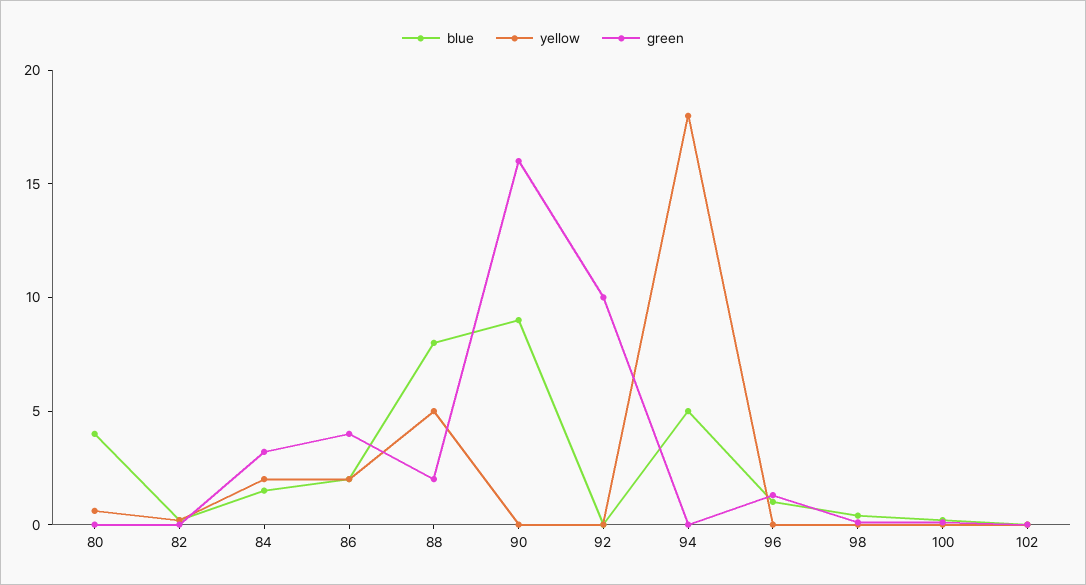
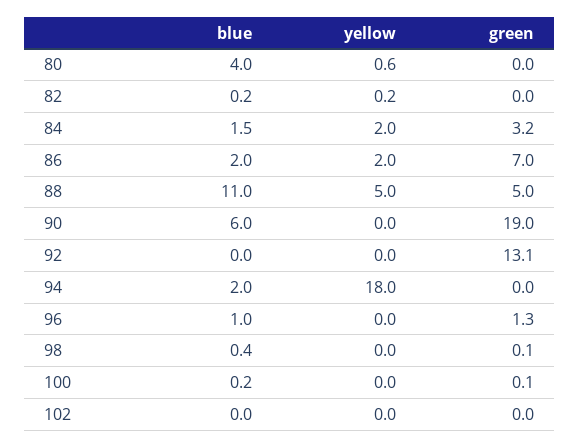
green, 86: 4 -> 7
blue, 88: 8 -> 11
green, 88: 2 -> 5
blue, 90: 9 -> 6
green, 90: 16 -> 19
green, 92: 10 -> 13.1
blue, 94: 5 -> 2

